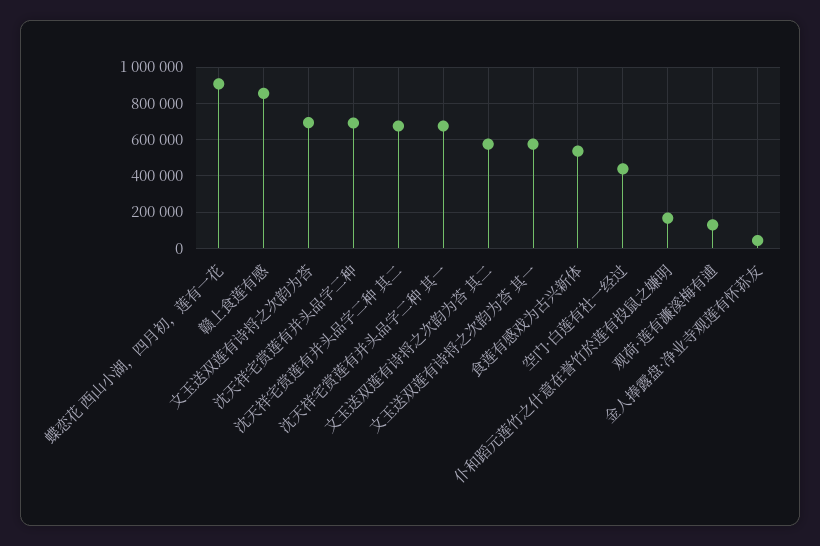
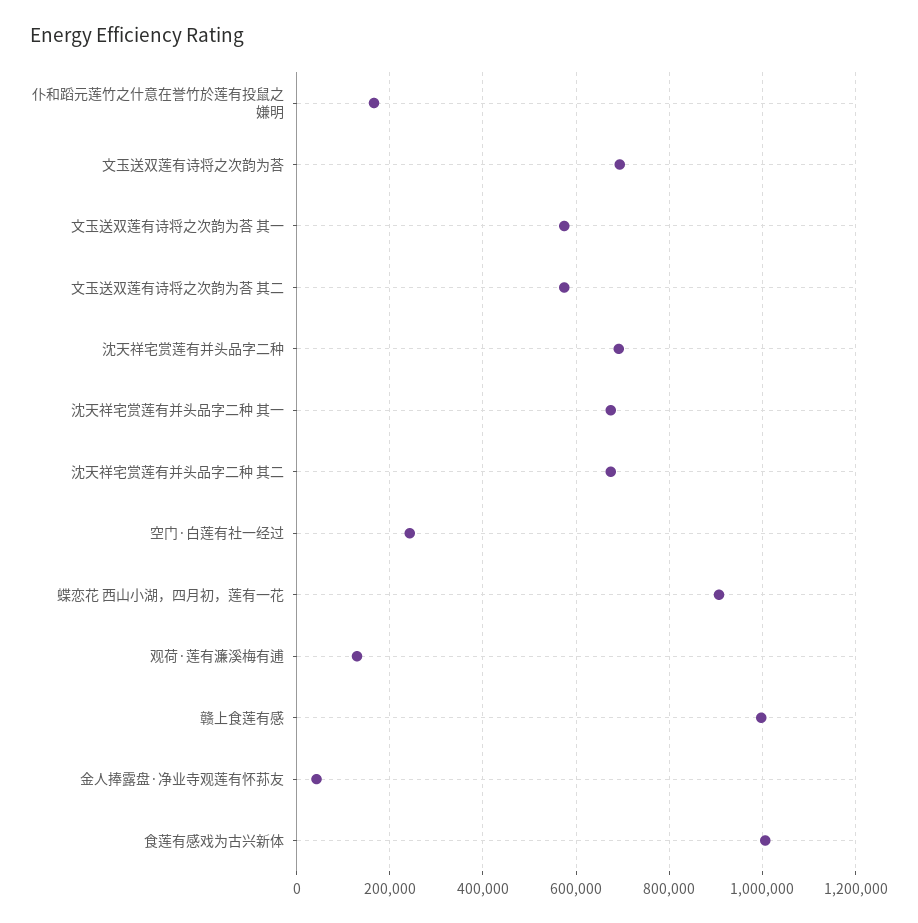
赣上食莲有感: 850000 -> 1000000
食莲有感戏为古兴新体: 550000 -> 1000000
空门·白莲有社一经过: 450000 -> 240000

